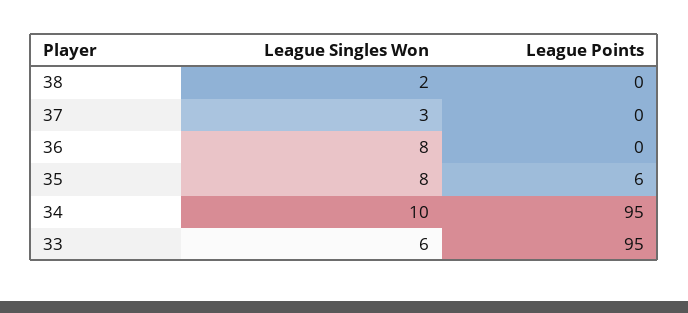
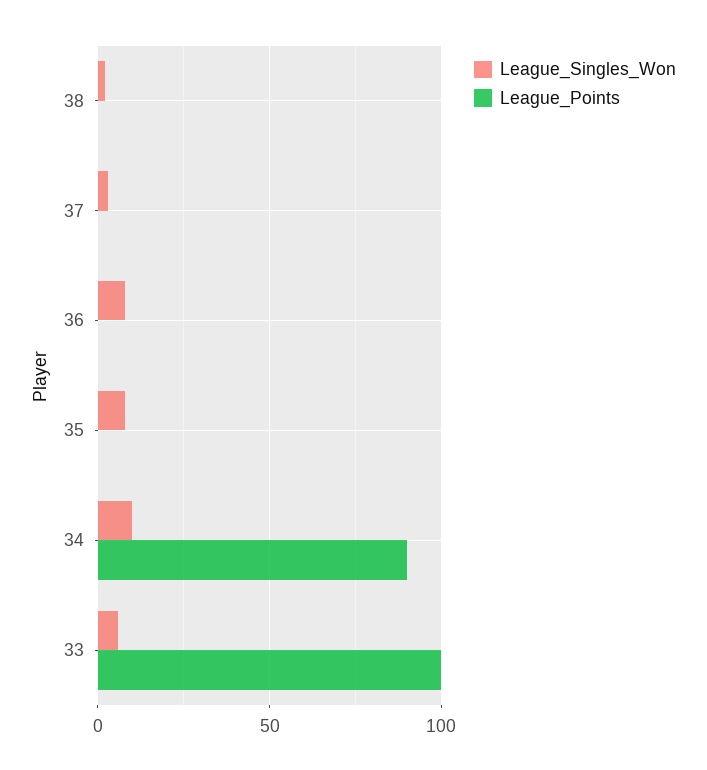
League Points, 35: 6 -> 0
League Points, 34: 95 -> 90
League Points, 33: 95 -> 100

